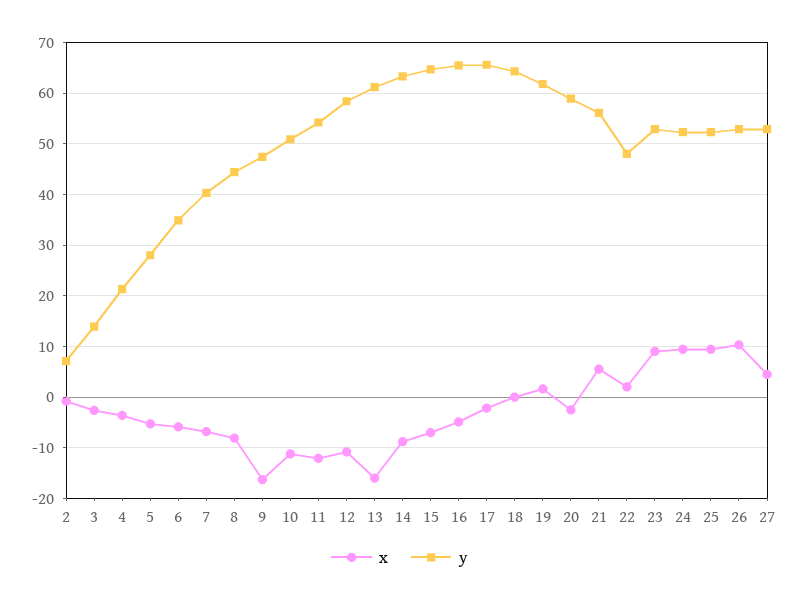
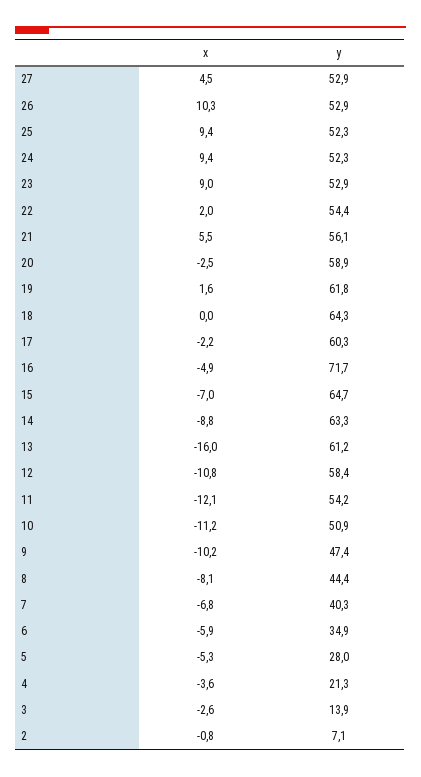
x, 9: -16 -> -10.2
y, 16: 66 -> 71.7
y, 17: 66 -> 60.3
y, 22: 48 -> 54.4

